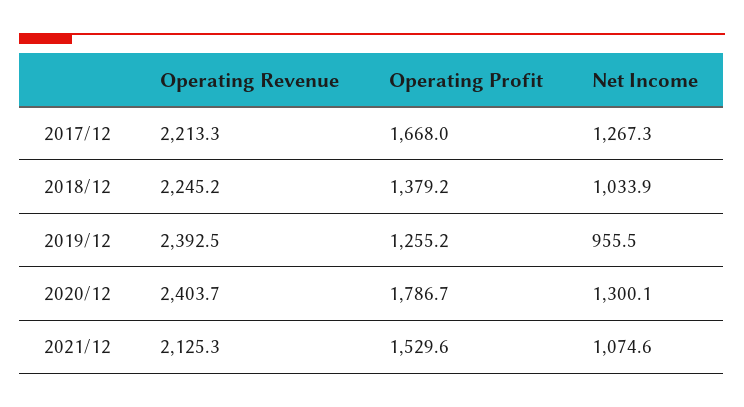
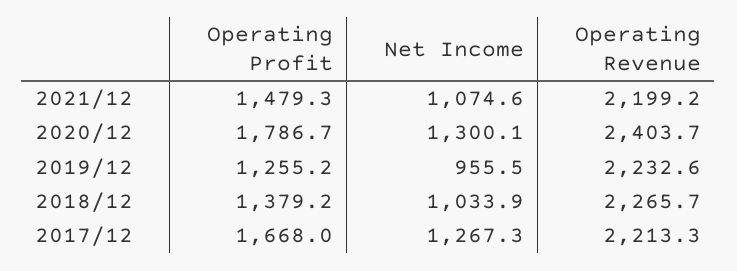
Operating Revenue, 2018/12: 2245.2 -> 2265.7
Operating Revenue, 2019/12: 2392.5 -> 2232.6
Operating Revenue, 2021/12: 2125.3 -> 2199.2
Operating Profit, 2021/12: 1529.6 -> 1479.3

